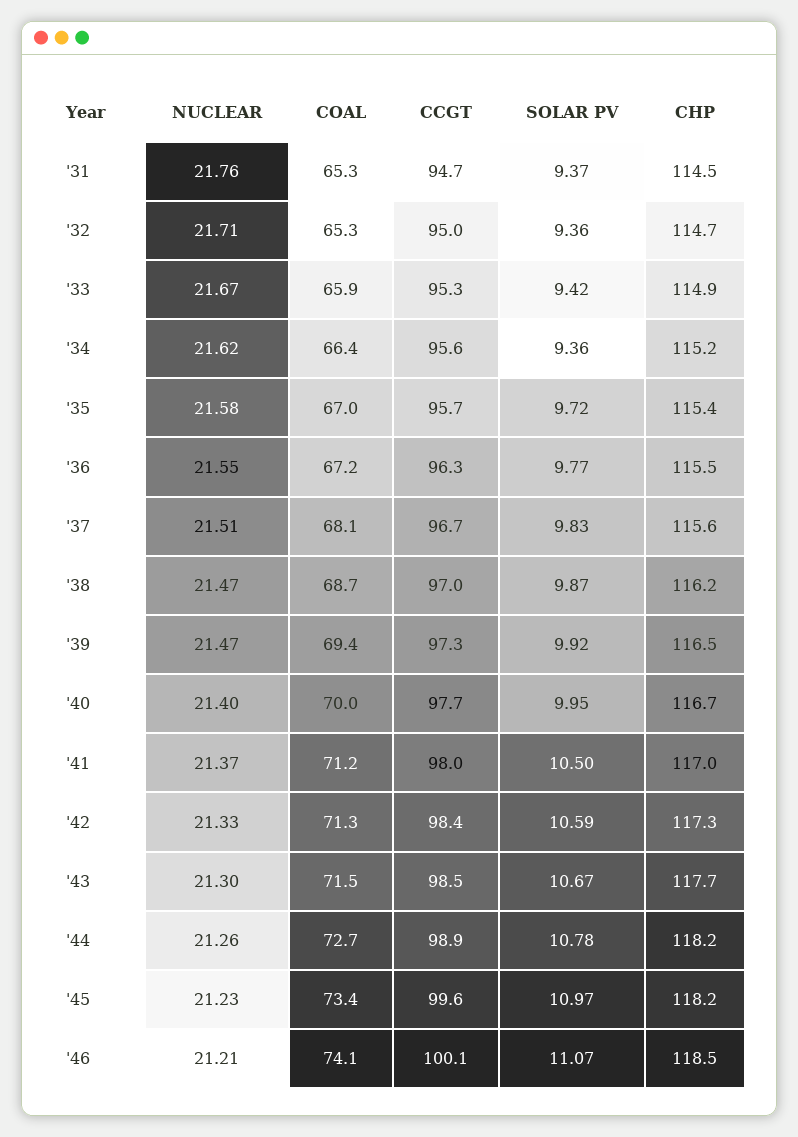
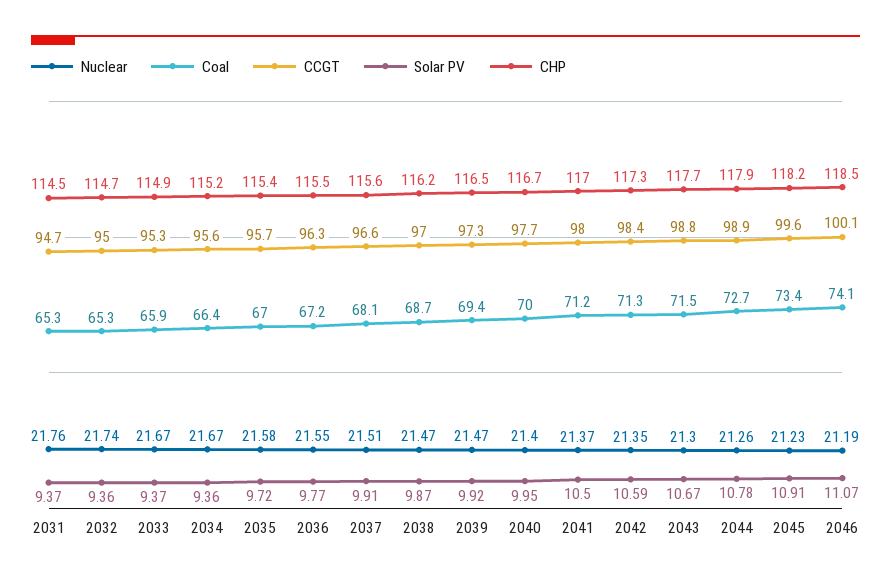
NUCLEAR, '32: 21.71 -> 21.74
SOLAR PV, '33: 9.42 -> 9.37
NUCLEAR, '34: 21.62 -> 21.67
CCGT, '37: 96.7 -> 96.6
SOLAR PV, '37: 9.83 -> 9.91
NUCLEAR, '42: 21.33 -> 21.35
CCGT, '43: 98.5 -> 98.8
CHP, '44: 118.2 -> 117.9
SOLAR PV, '45: 10.97 -> 10.91
NUCLEAR, '46: 21.21 -> 21.19

